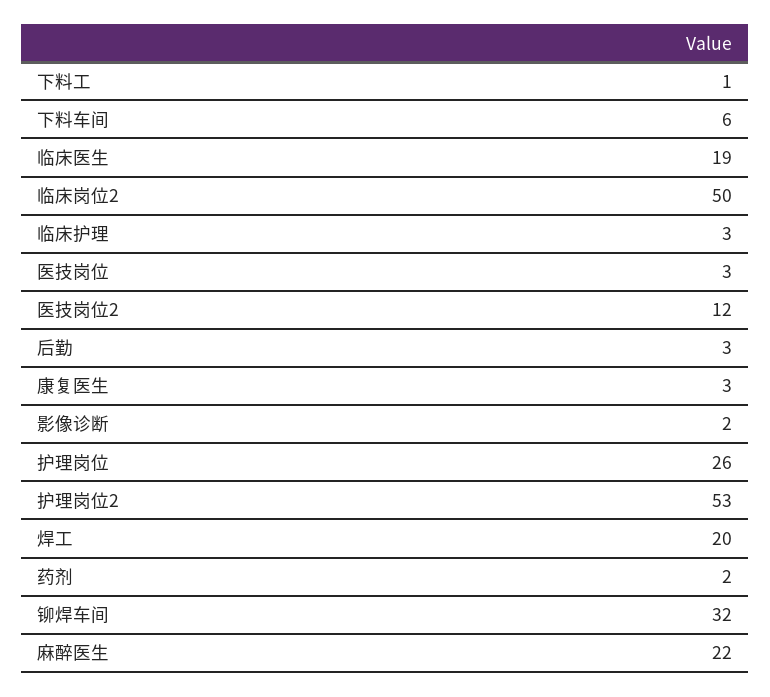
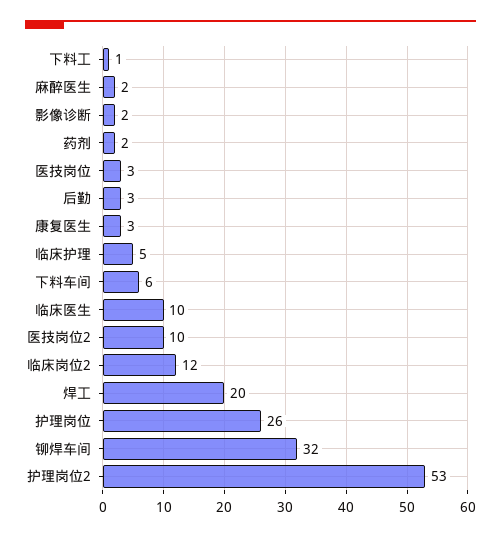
临床医生: 19 -> 10
临床岗位2: 50 -> 12
临床护理: 3 -> 5
医技岗位2: 12 -> 10
麻醉医生: 22 -> 2

